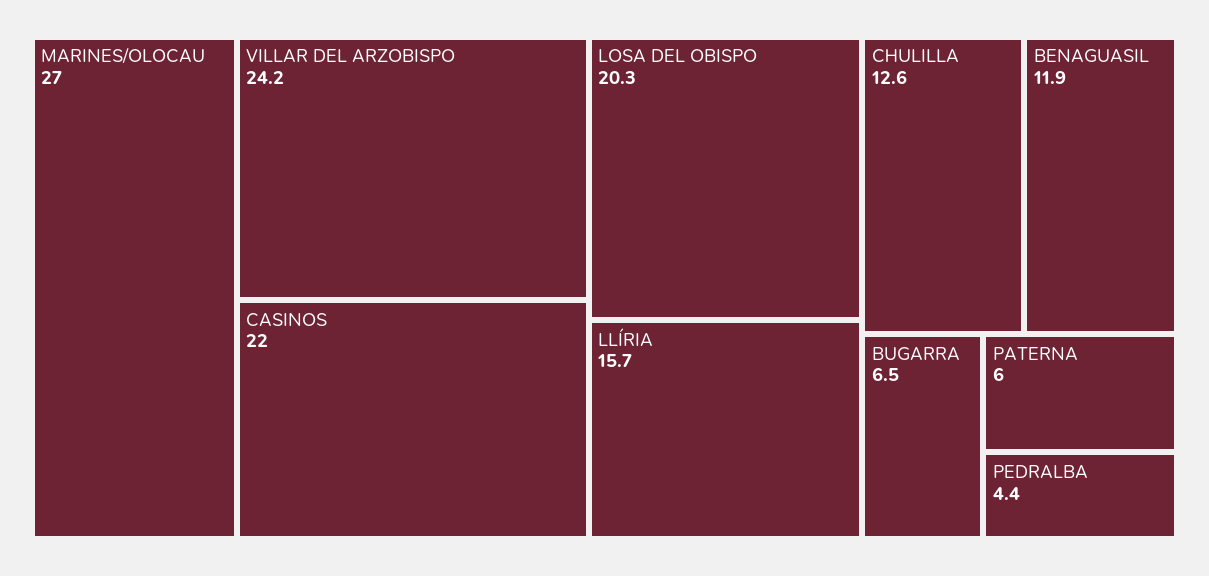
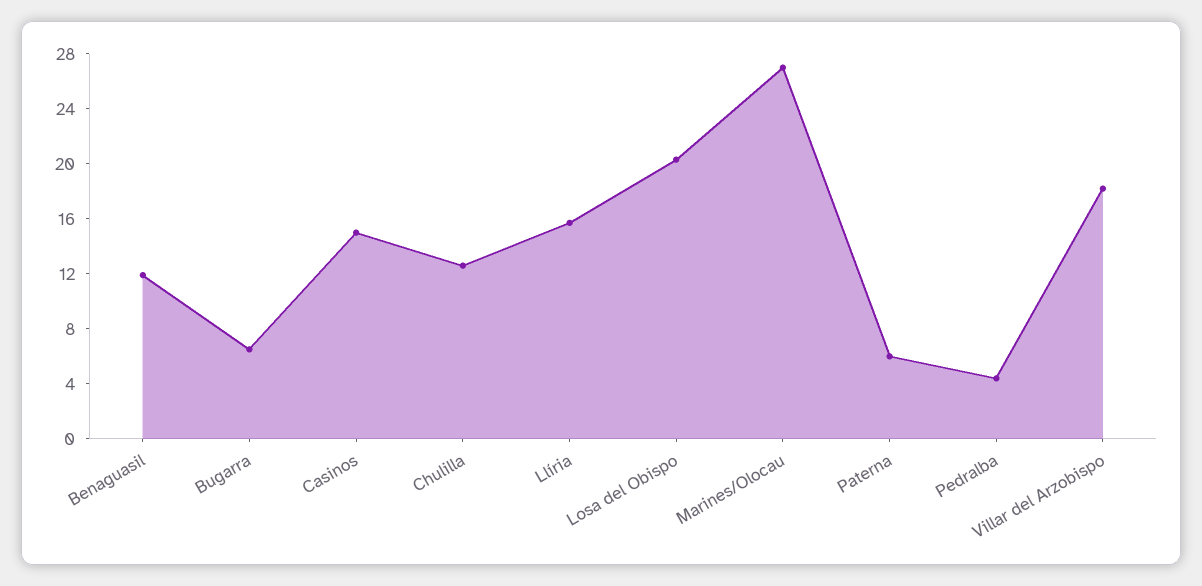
VILLAR DEL ARZOBISPO: 24.2 -> 18
CASINOS: 22 -> 15

